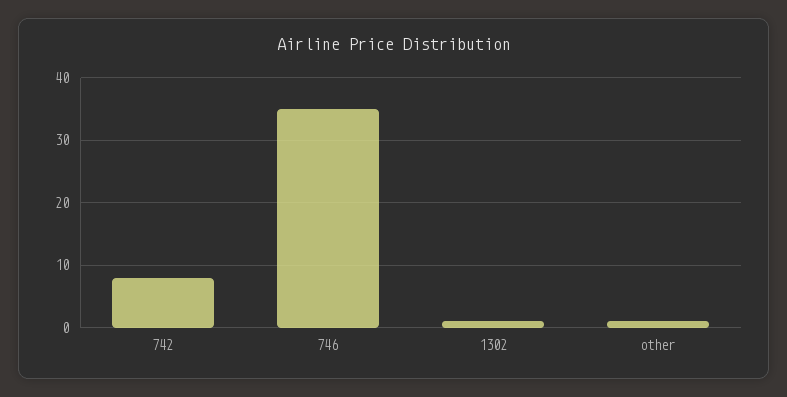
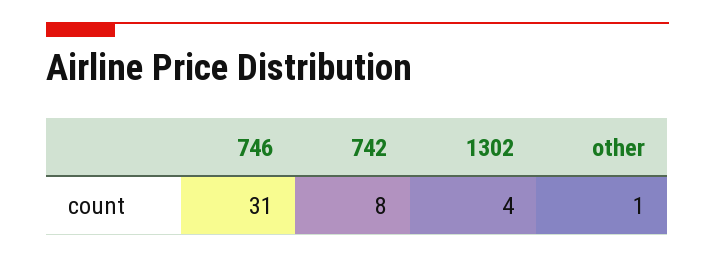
746: 35 -> 31
1302: 1 -> 4

